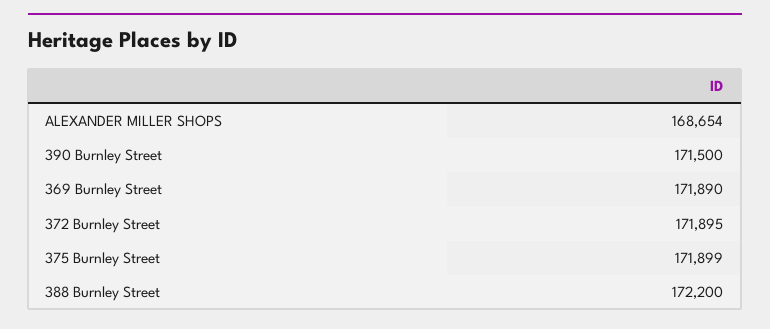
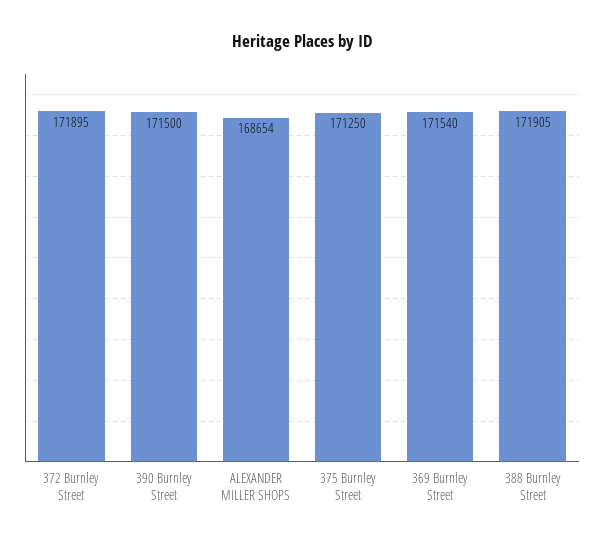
369 Burnley Street: 171890 -> 171540
375 Burnley Street: 171899 -> 171250
388 Burnley Street: 172200 -> 171905

